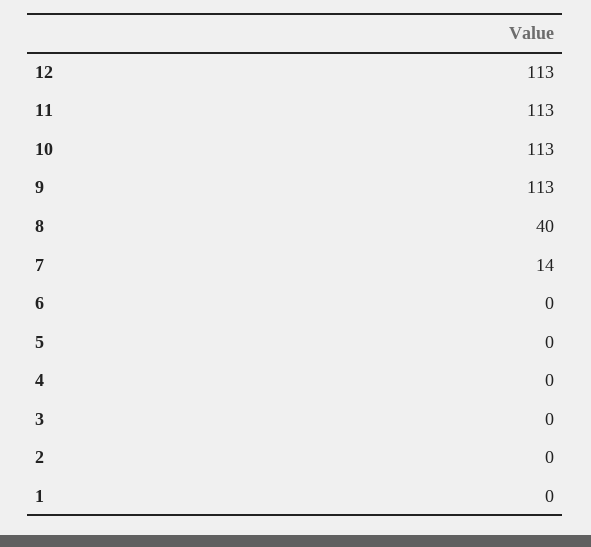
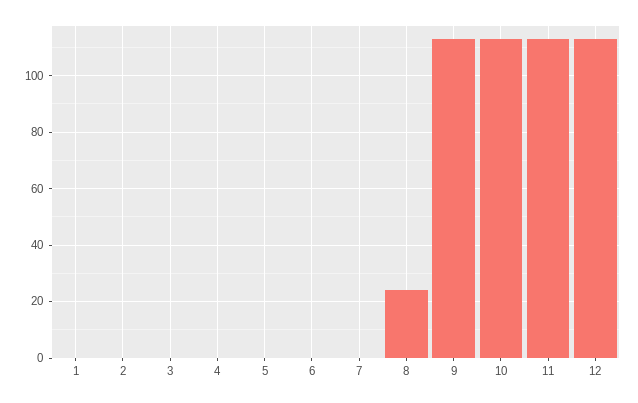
8: 40 -> 25
7: 14 -> 0

